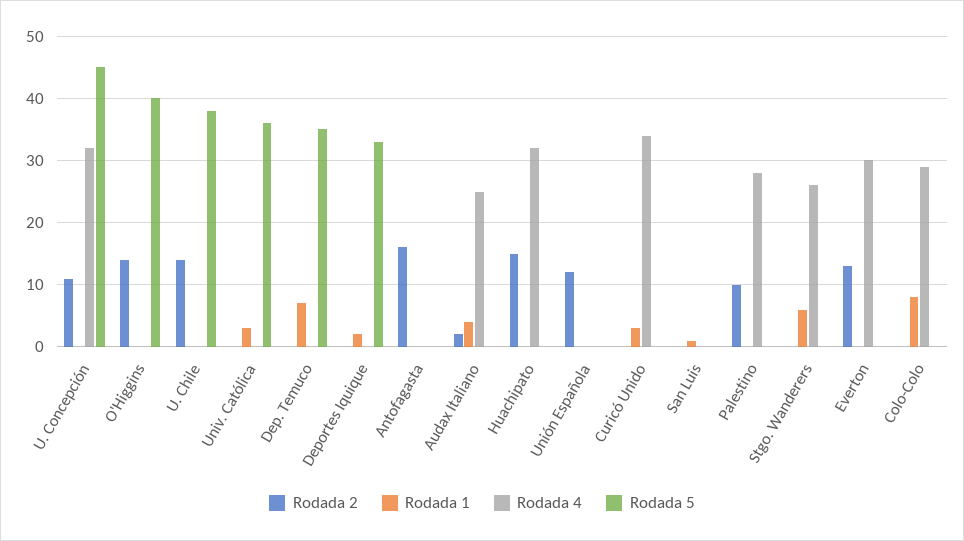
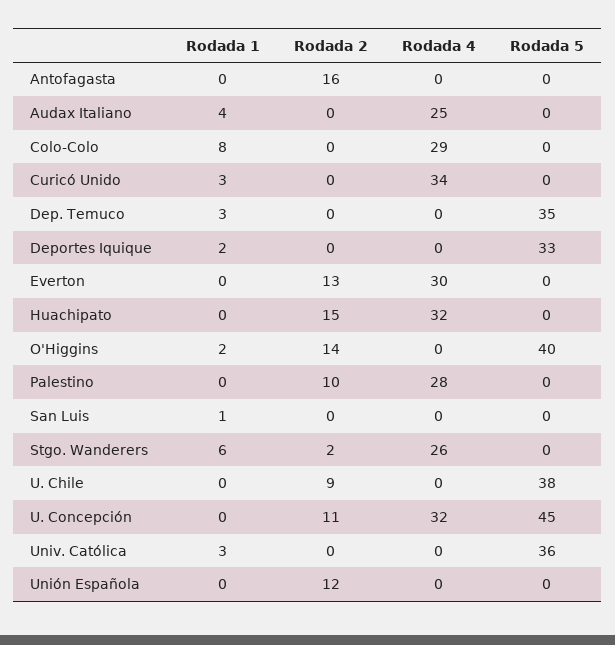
Rodada 1, O'Higgins: 0 -> 2
Rodada 2, U. Chile: 14 -> 9
Rodada 1, Dep. Temuco: 7 -> 3
Rodada 2, Audax Italiano: 2 -> 0
Rodada 2, Stgo. Wanderers: 0 -> 2

